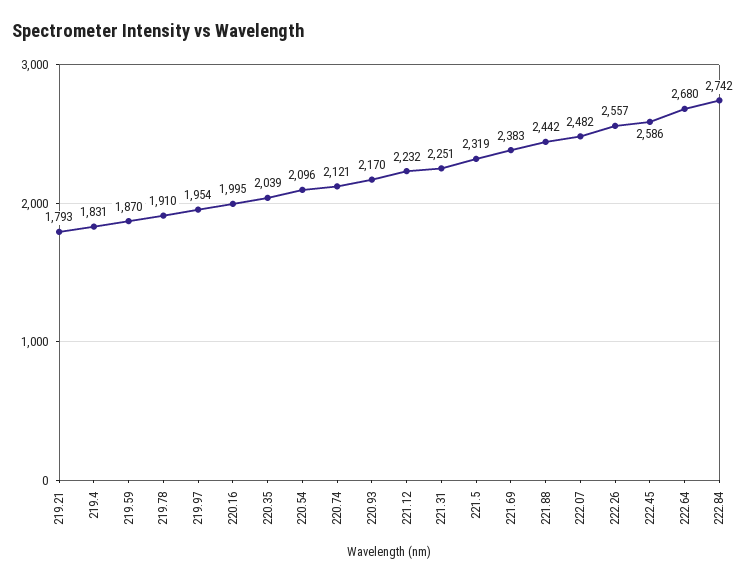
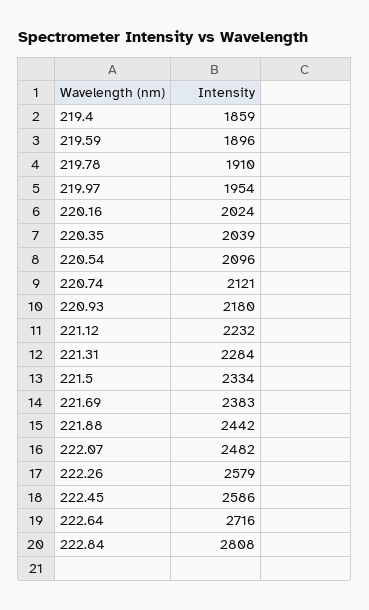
219.21: 1793 -> none
219.4: 1831 -> 1859
219.59: 1870 -> 1896
220.16: 1995 -> 2024
220.93: 2170 -> 2180
221.31: 2251 -> 2284
221.5: 2319 -> 2334
222.26: 2557 -> 2579
222.64: 2680 -> 2716
222.84: 2742 -> 2808

